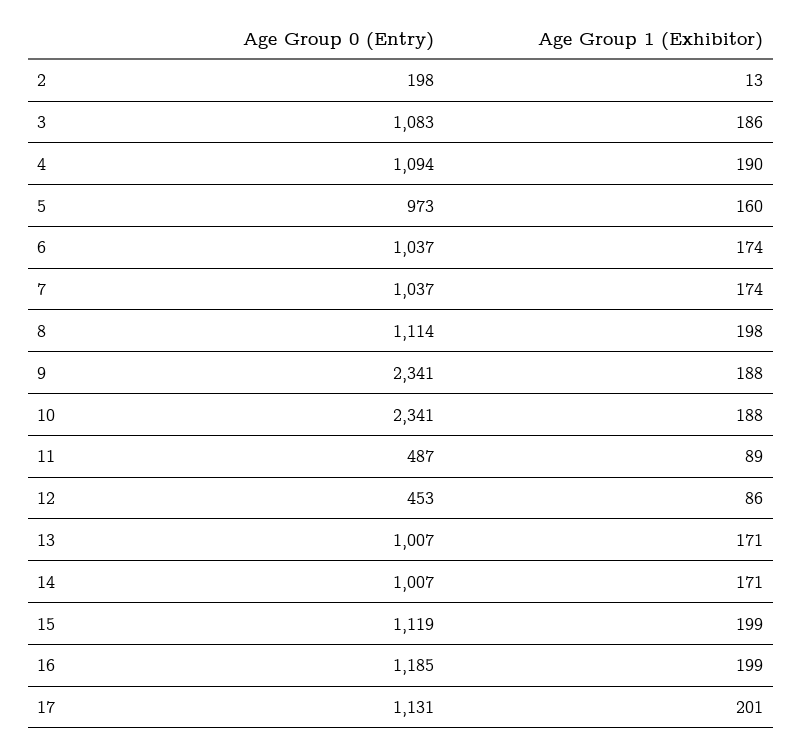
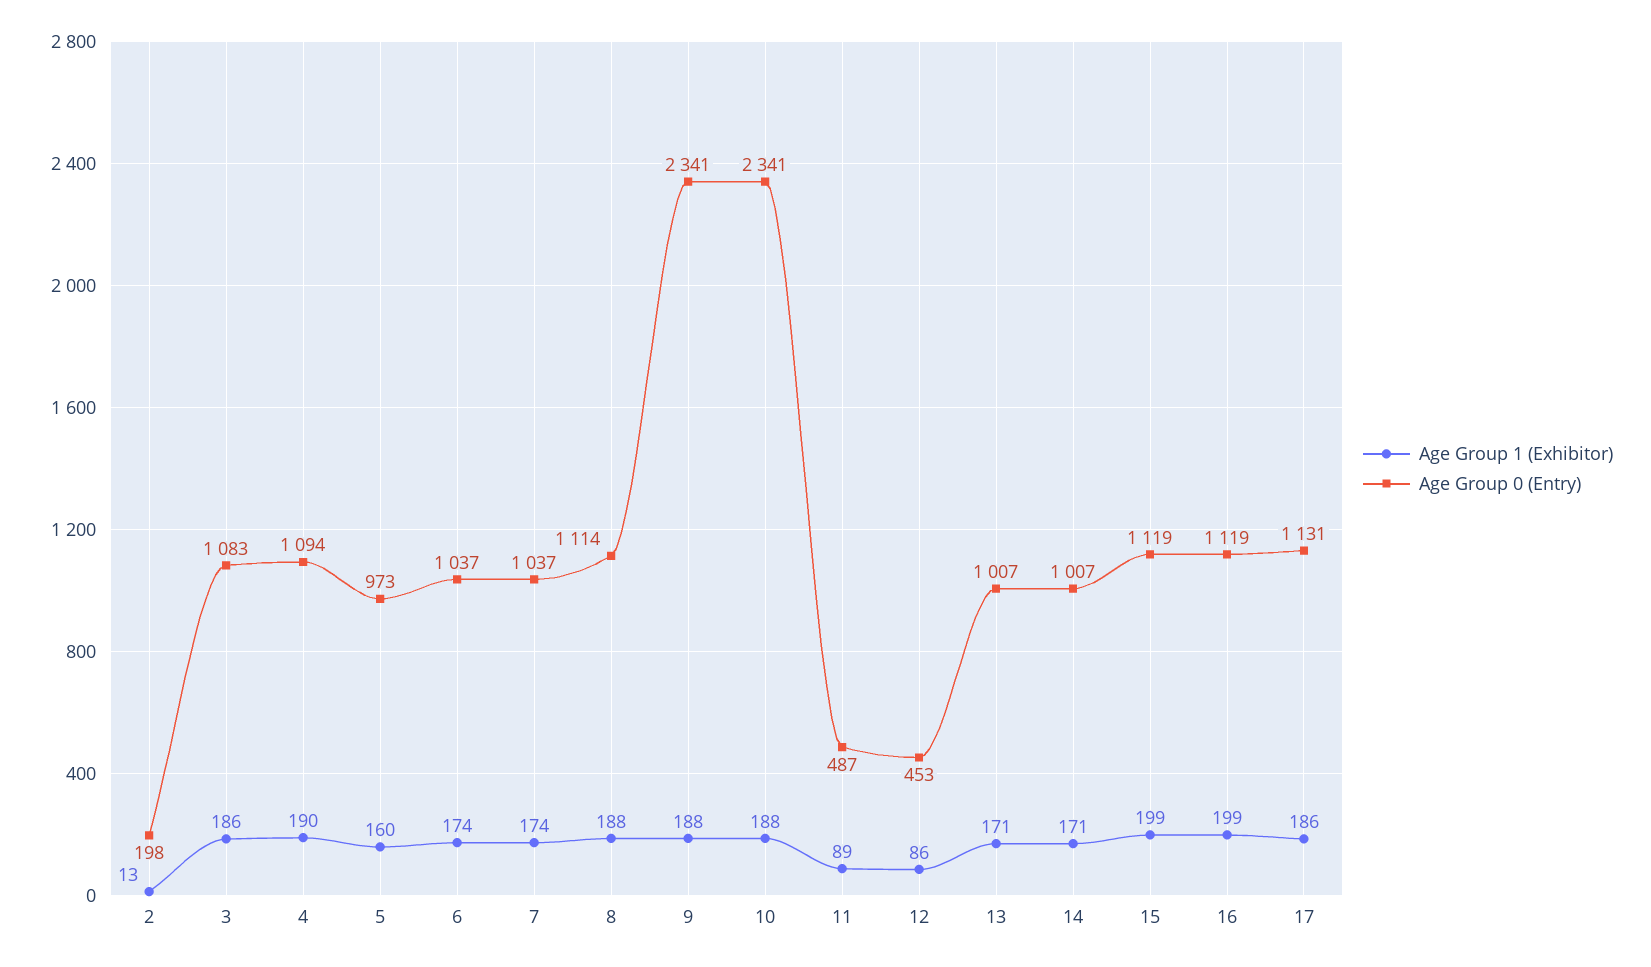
Age Group 1 (Exhibitor), 8: 198 -> 188
Age Group 0 (Entry), 16: 1185 -> 1119
Age Group 1 (Exhibitor), 17: 201 -> 186

